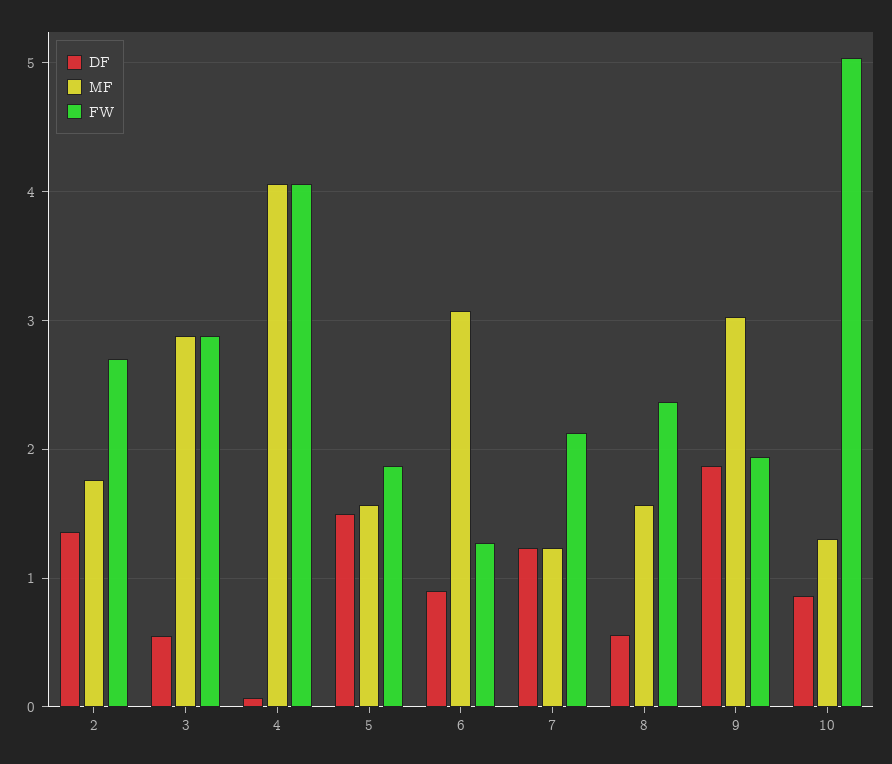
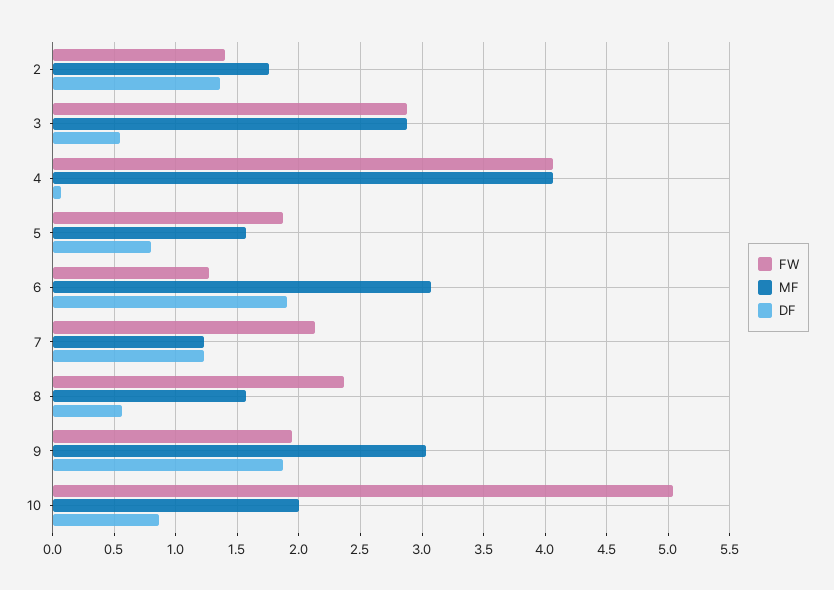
FW, 2: 2.7 -> 1.4
DF, 5: 1.5 -> 0.8
DF, 6: 0.9 -> 1.9
MF, 10: 1.3 -> 2

